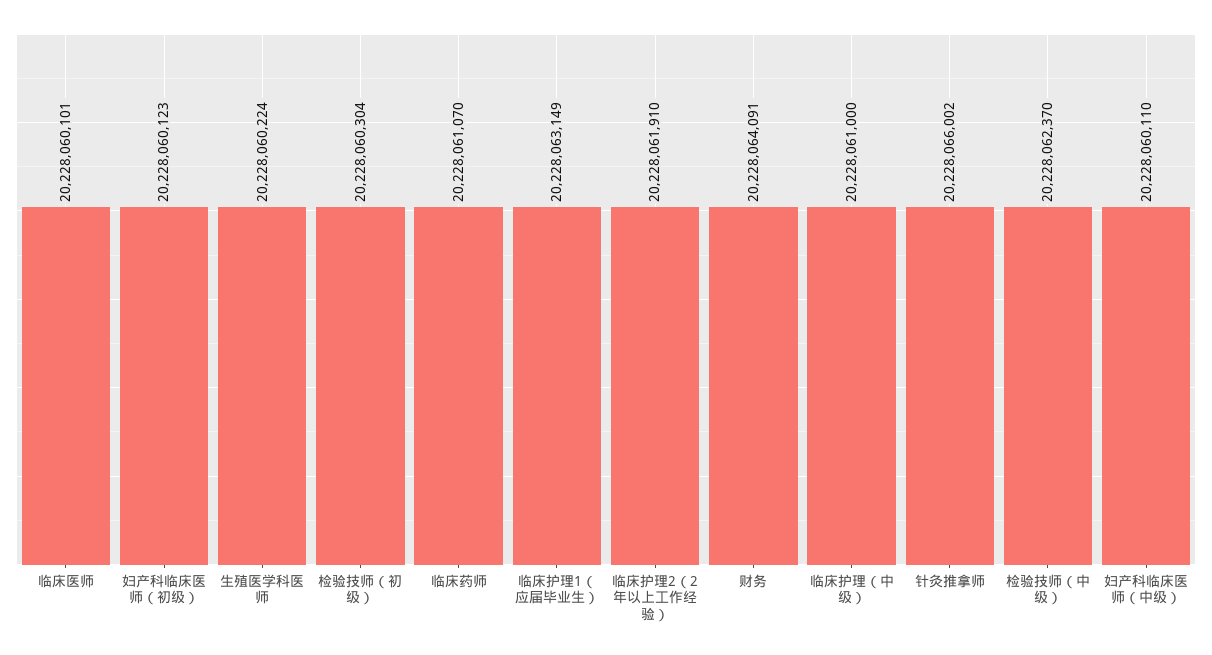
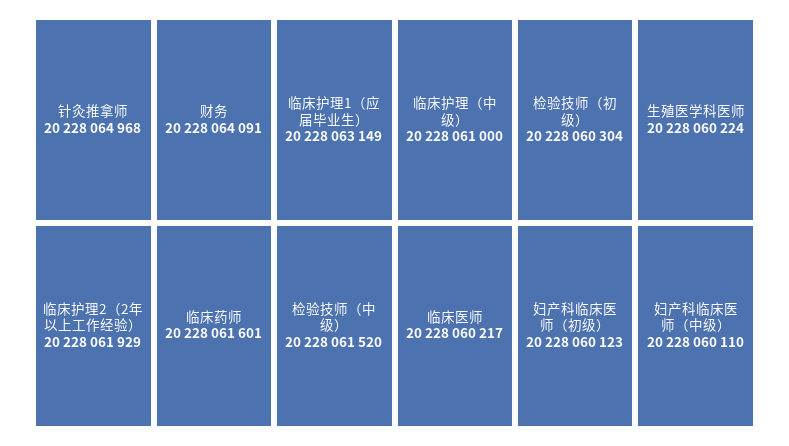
临床医师: 20228060101 -> 20228060217
临床药师: 20228061070 -> 20228061601
临床护理2（2年以上工作经验）: 20228061910 -> 20228061929
针灸推拿师: 20228066002 -> 20228064968
检验技师（中级）: 20228062370 -> 20228061520

